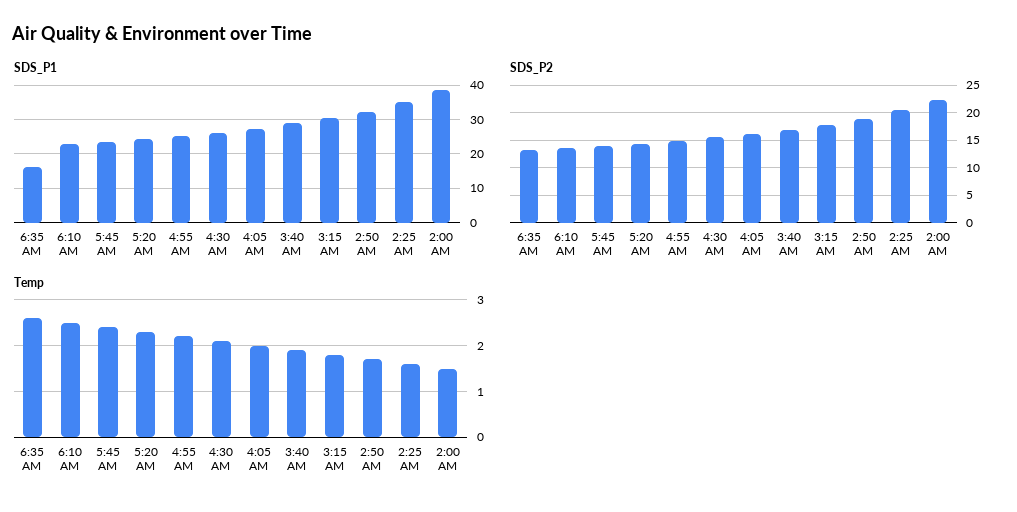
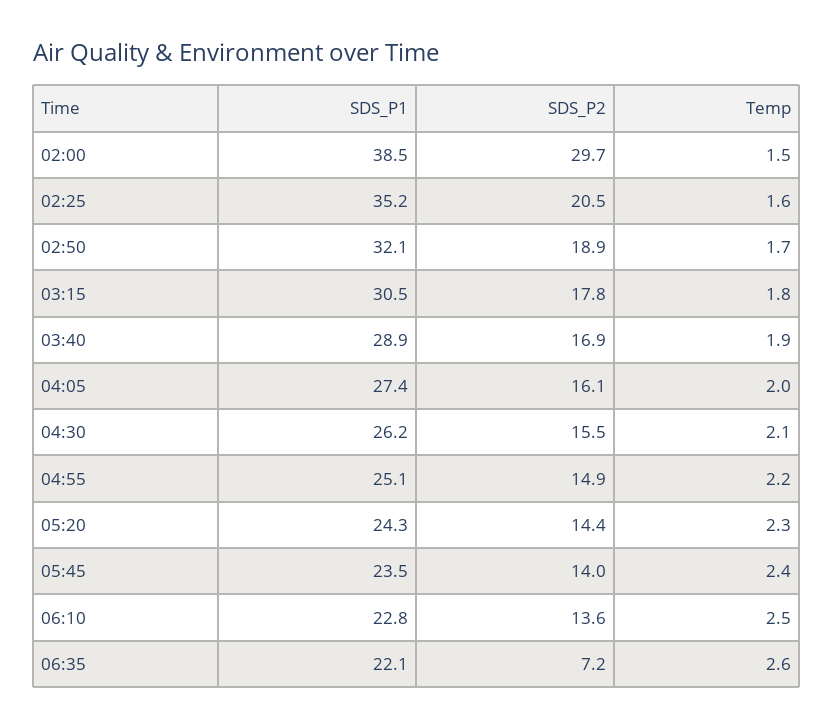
SDS_P1, 6:35 AM: 16 -> 22.1
SDS_P2, 6:35 AM: 12.5 -> 7.2
SDS_P2, 2:00 AM: 22.5 -> 29.7

